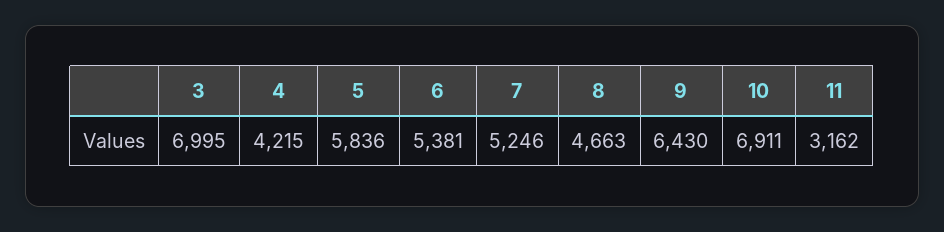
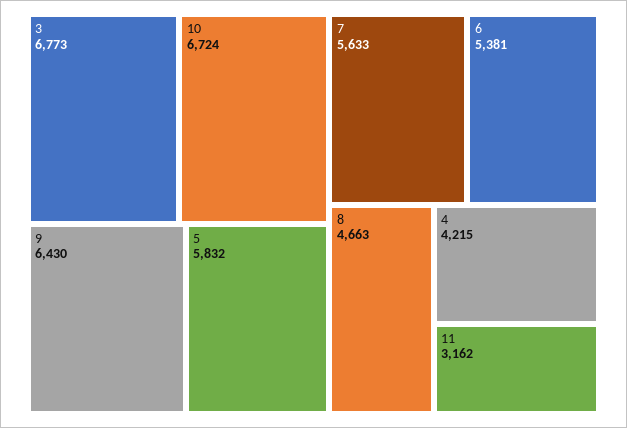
3: 6995 -> 6773
5: 5836 -> 5832
7: 5246 -> 5633
10: 6911 -> 6724

